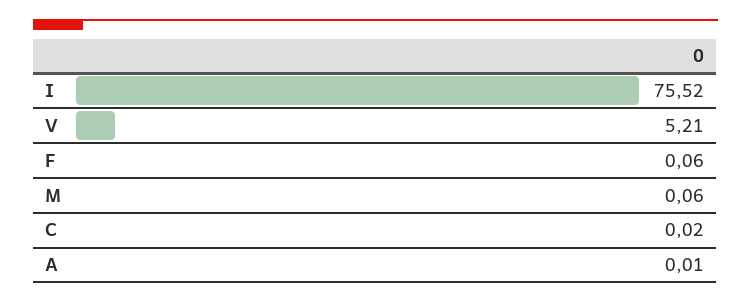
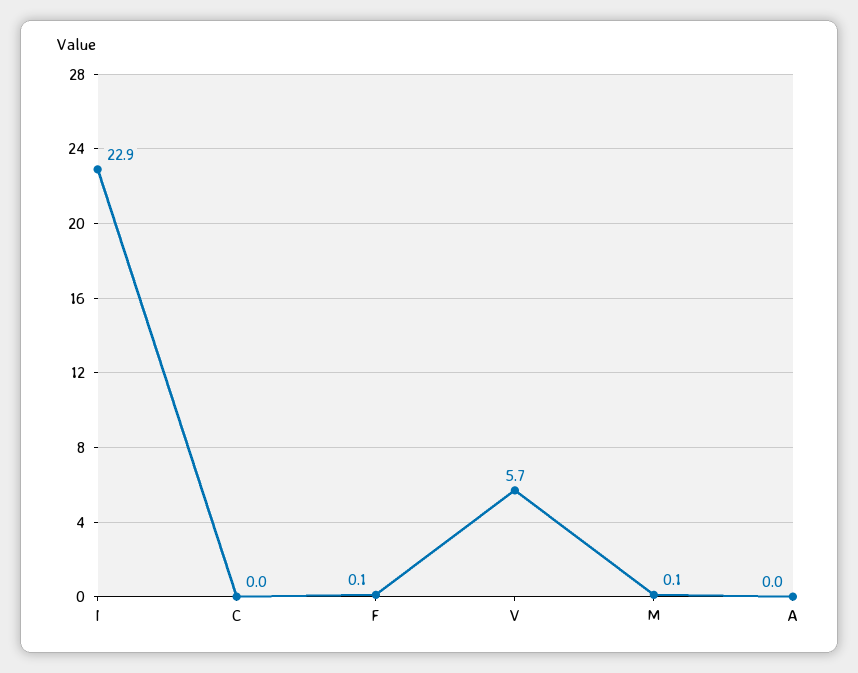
I: 75.52 -> 22.9
V: 5.21 -> 5.7

